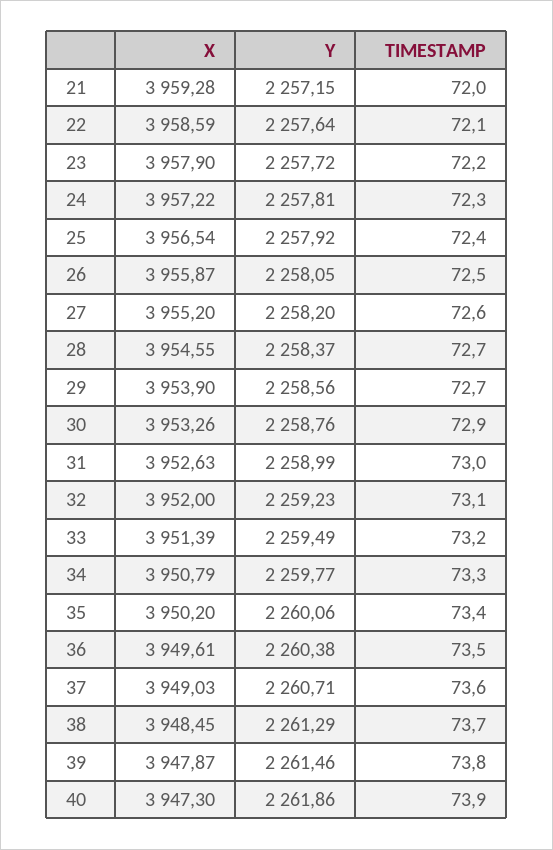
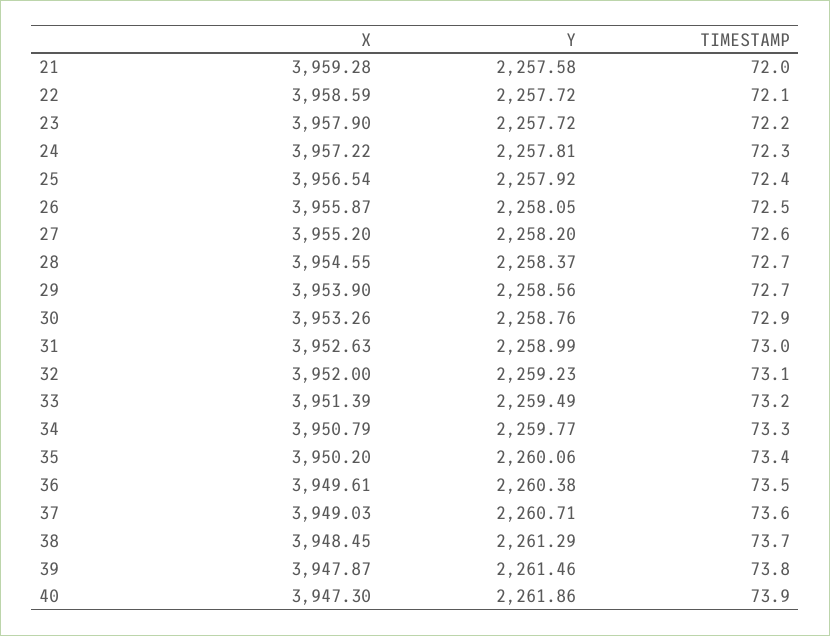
Y, 21: 2257.15 -> 2257.58
Y, 22: 2257.64 -> 2257.72

